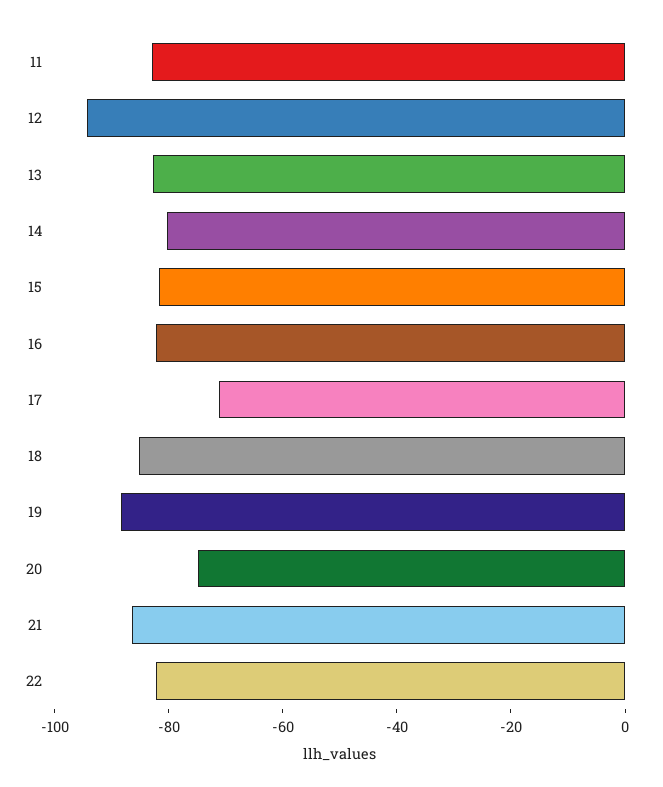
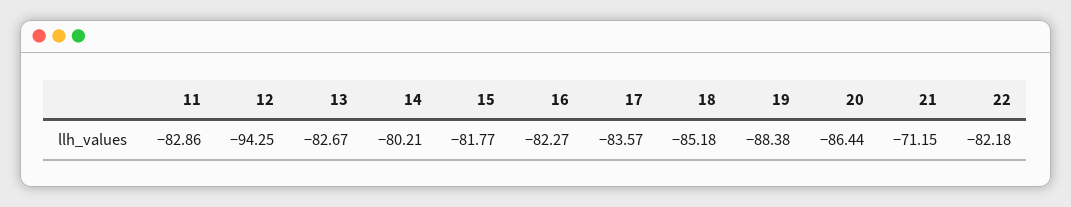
17: -70 -> -83.57
20: -75 -> -86.44
21: -85 -> -71.15

